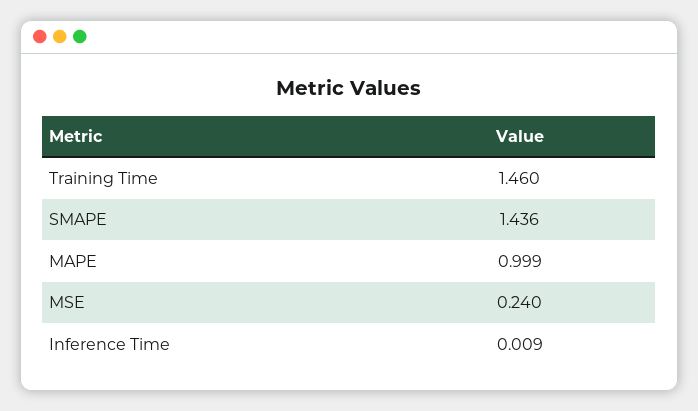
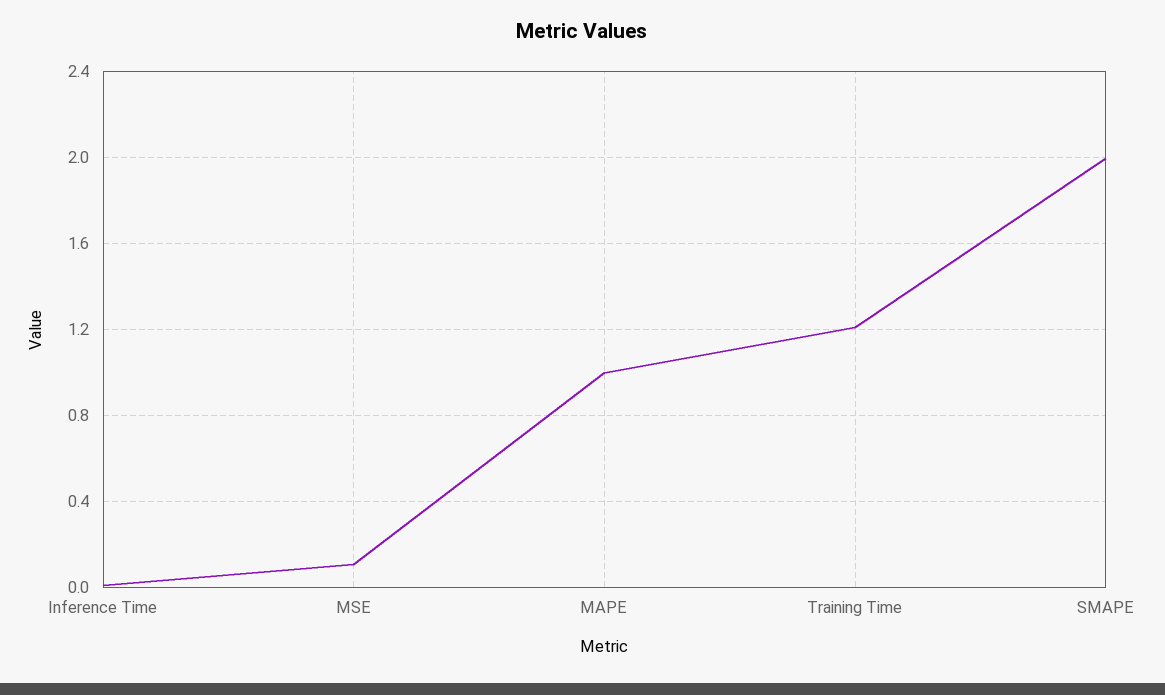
Training Time: 1.46 -> 1.2
SMAPE: 1.436 -> 2
MSE: 0.24 -> 0.1

